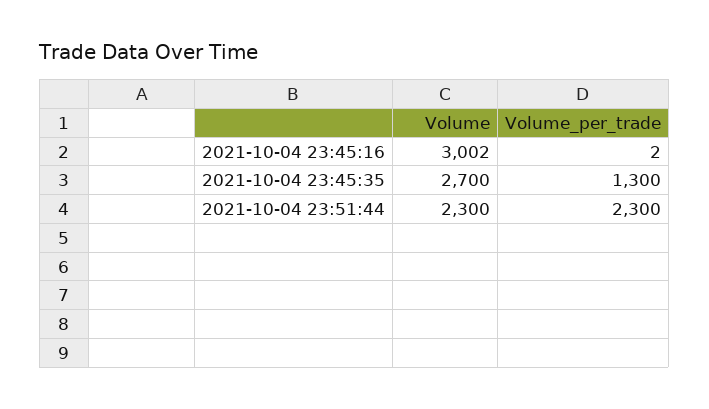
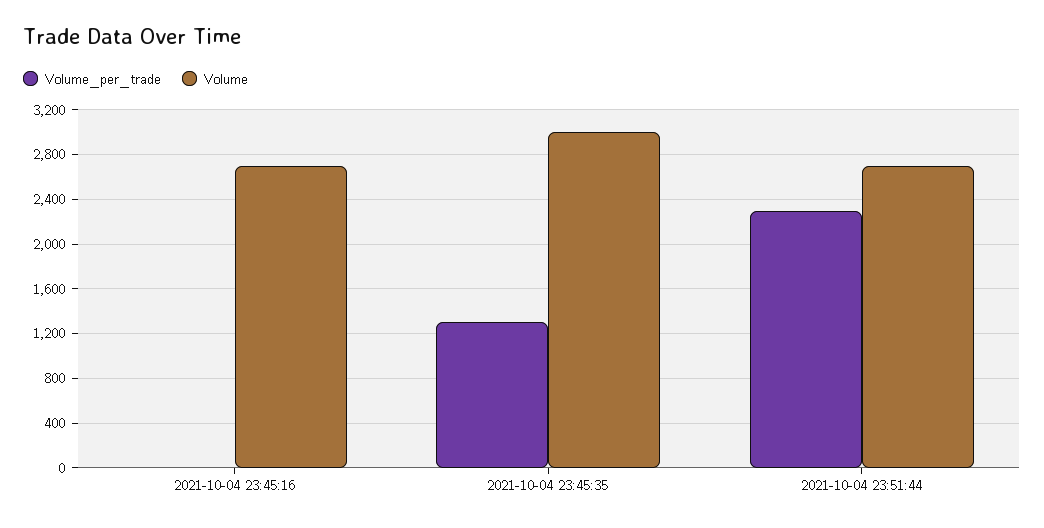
Volume, 2021-10-04 23:45:16: 3002 -> 2700
Volume, 2021-10-04 23:45:35: 2700 -> 3000
Volume, 2021-10-04 23:51:44: 2300 -> 2700

